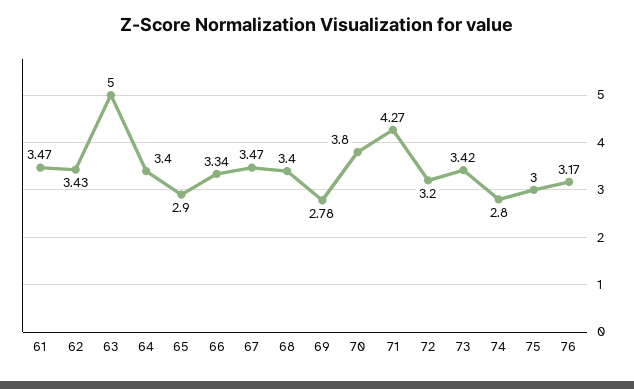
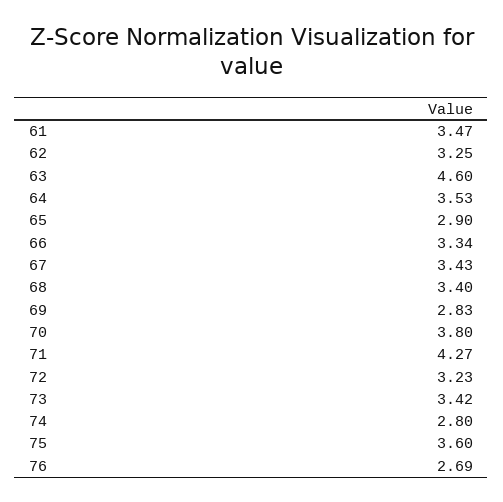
62: 3.43 -> 3.25
63: 5 -> 4.6
64: 3.4 -> 3.53
67: 3.47 -> 3.43
69: 2.78 -> 2.83
72: 3.2 -> 3.23
75: 3 -> 3.6
76: 3.17 -> 2.69

